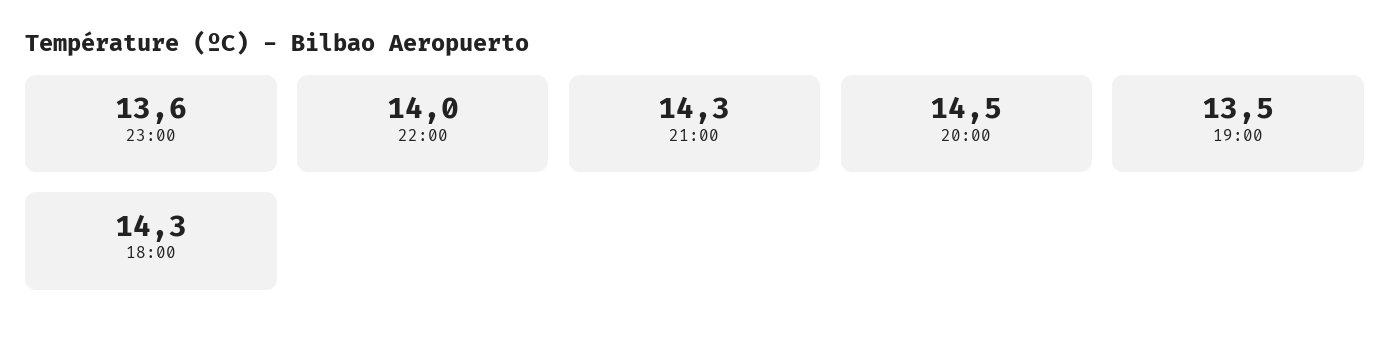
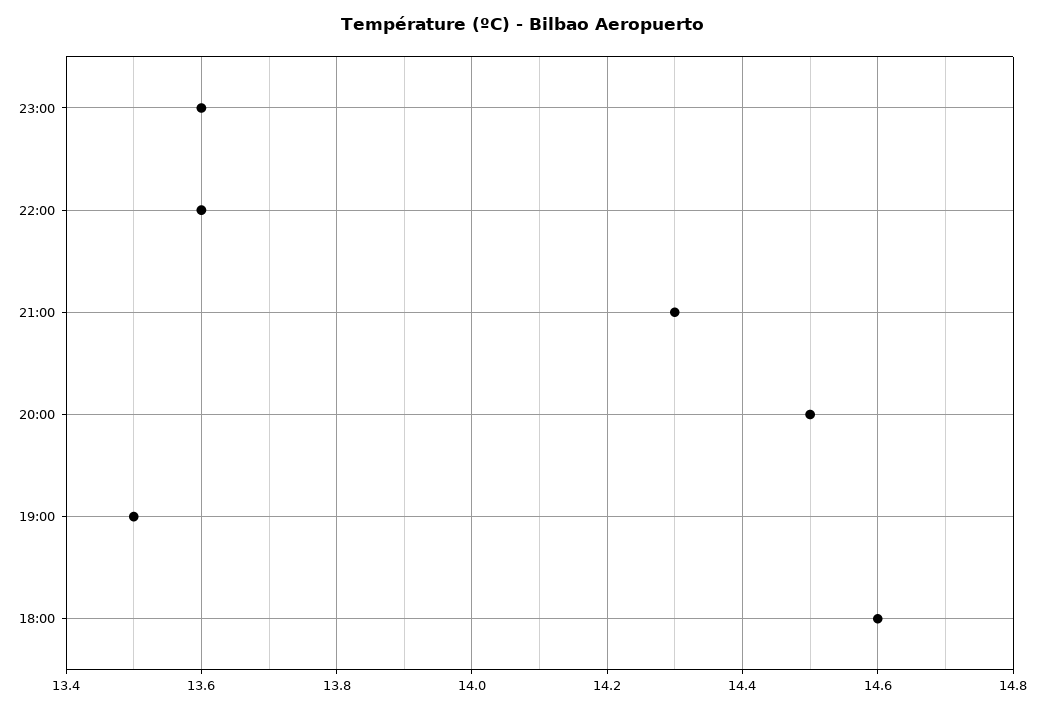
22:00: 14 -> 13.6
18:00: 14.3 -> 14.6

